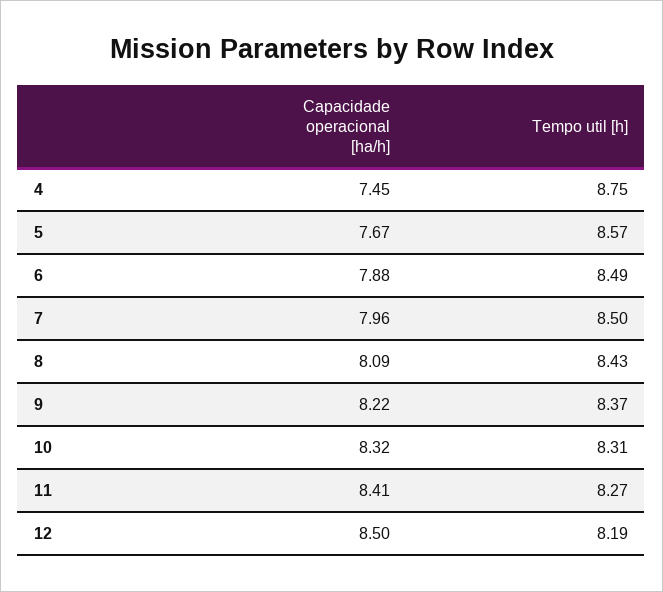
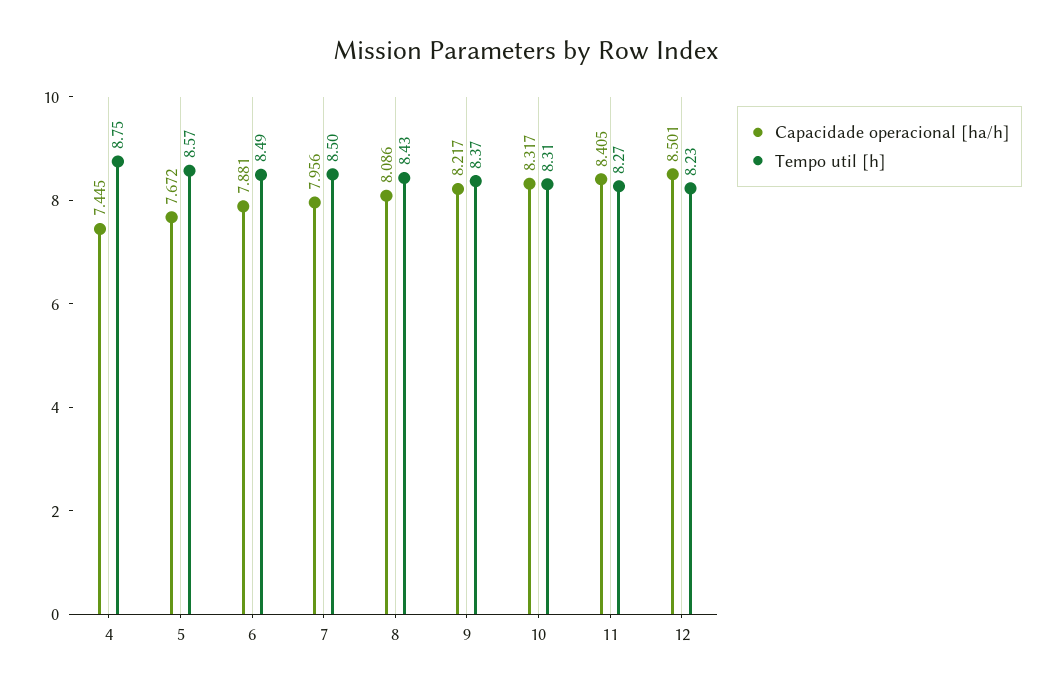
Tempo util [h], 12: 8.19 -> 8.23

